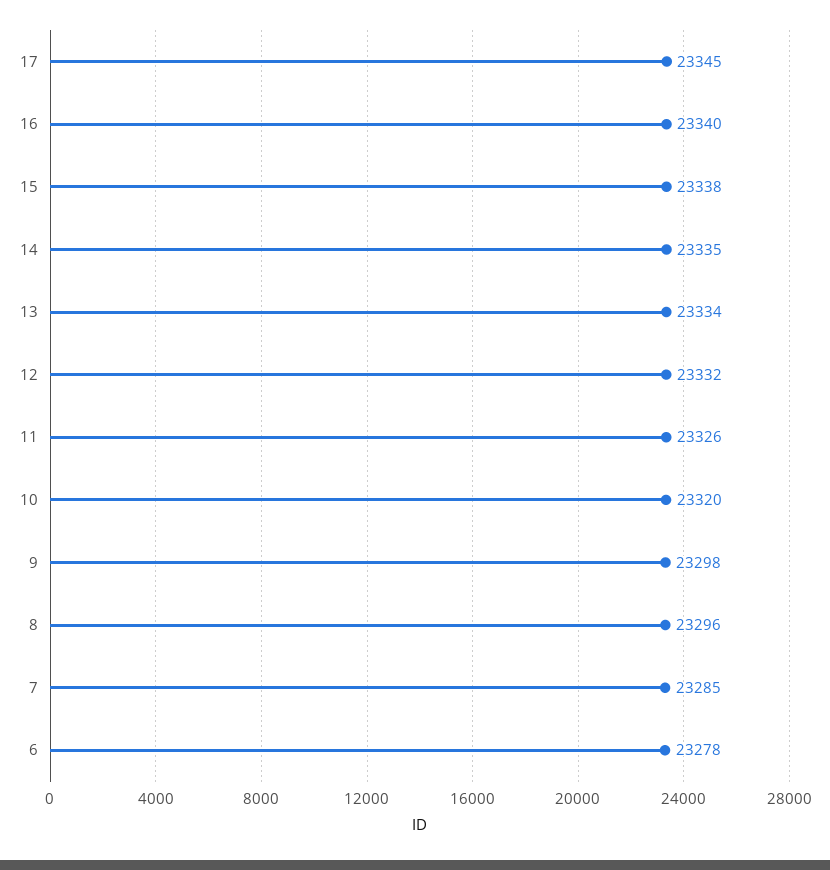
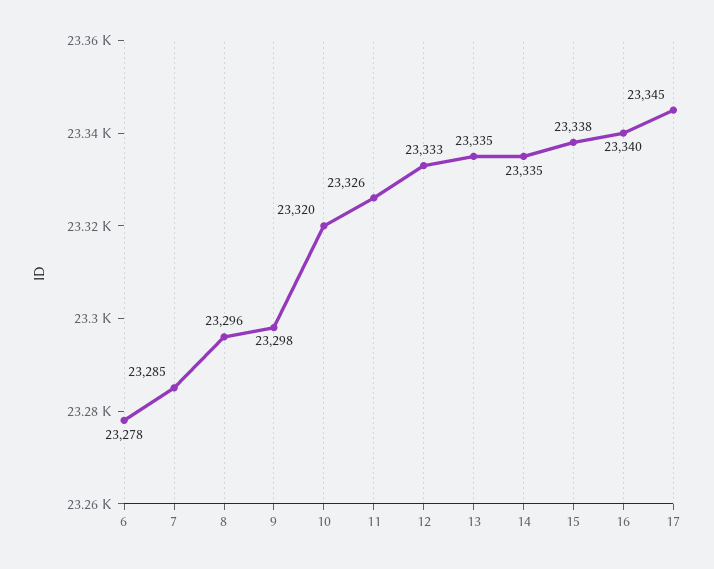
13: 23334 -> 23335
12: 23332 -> 23333

